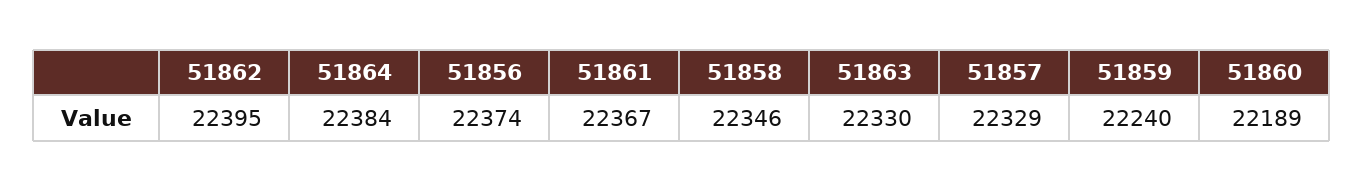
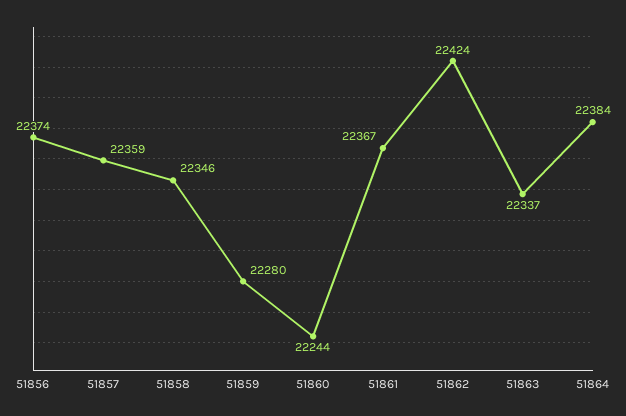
51862: 22395 -> 22424
51863: 22330 -> 22337
51857: 22329 -> 22359
51859: 22240 -> 22280
51860: 22189 -> 22244

